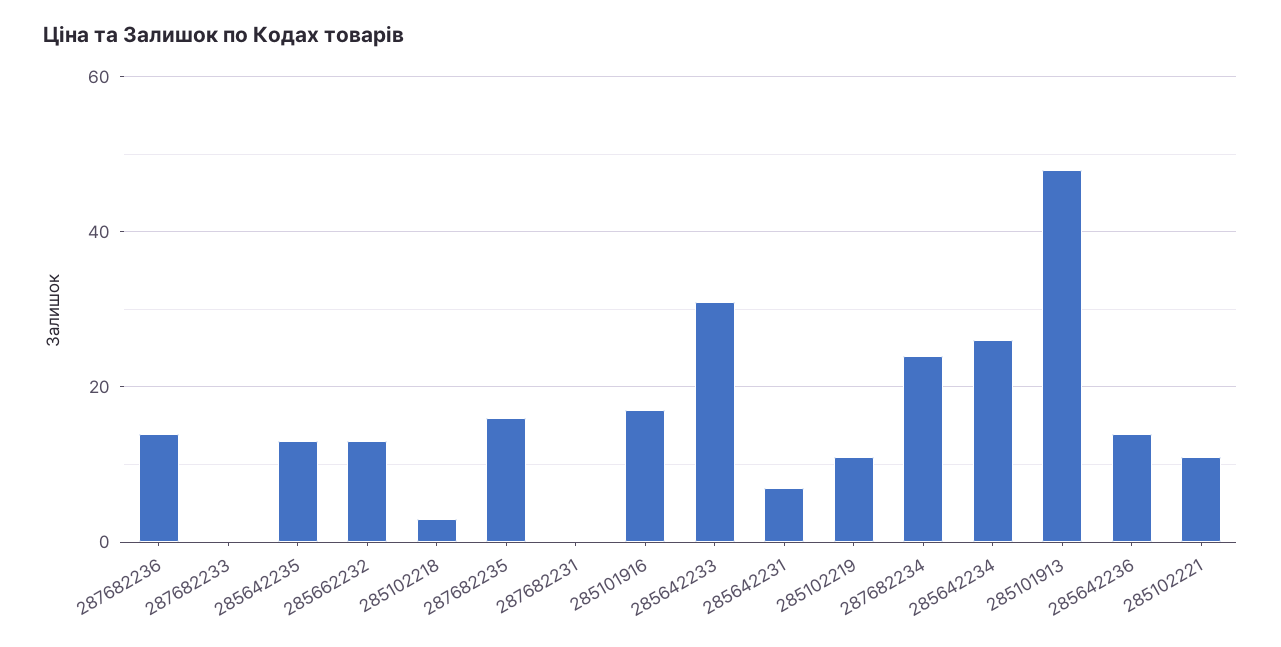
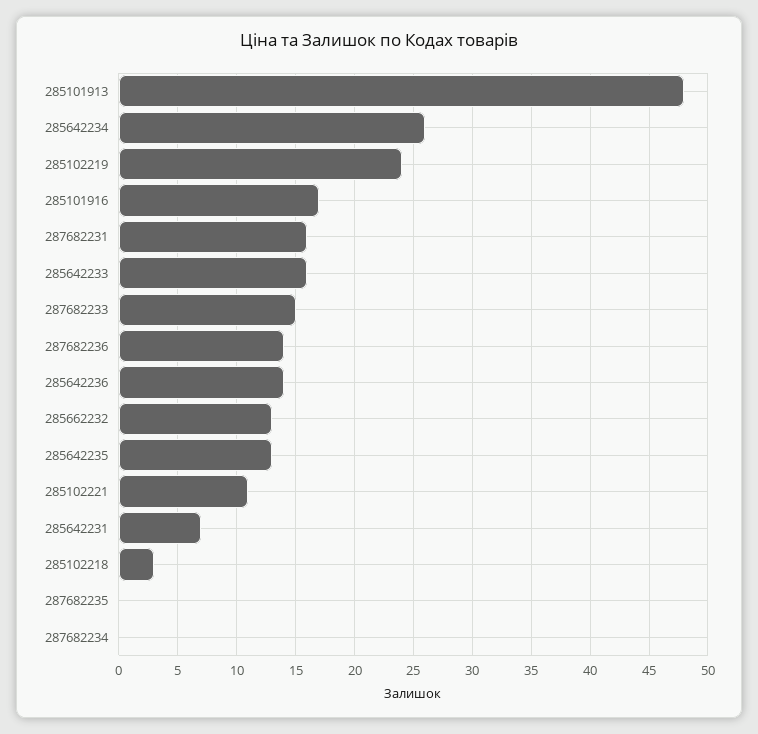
287682233: 0 -> 15
287682235: 15 -> 0
287682231: 0 -> 16
285642233: 30 -> 16
285102219: 10 -> 24
287682234: 25 -> 0

